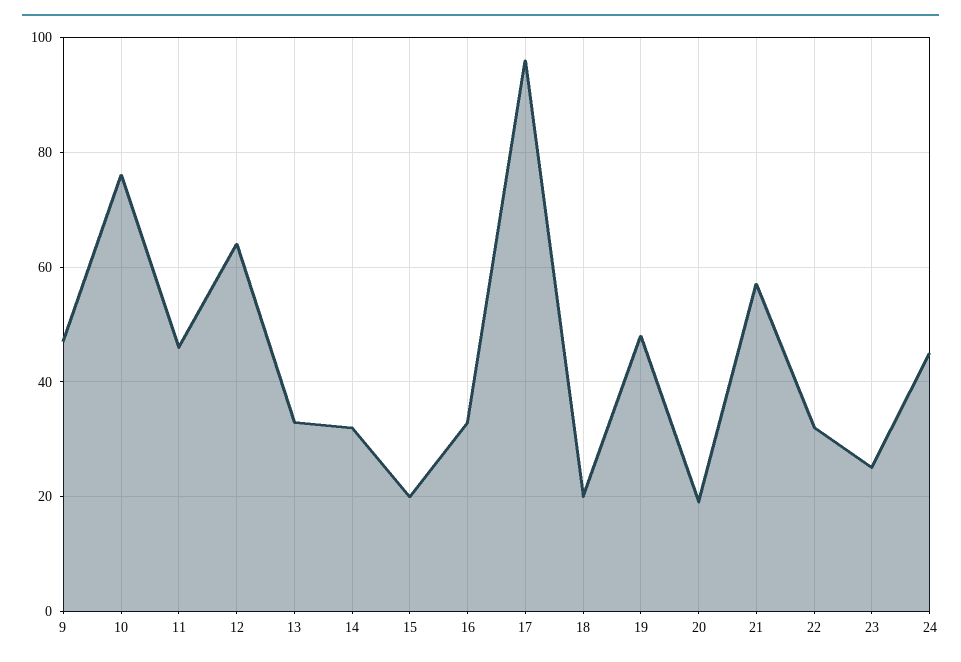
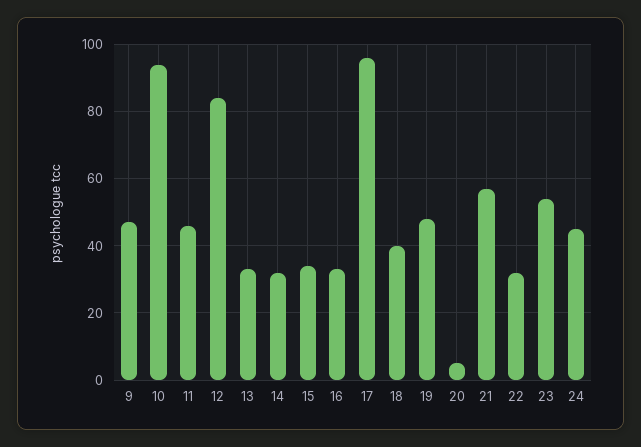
10: 75 -> 95
12: 65 -> 85
15: 20 -> 35
18: 20 -> 40
20: 20 -> 5
23: 25 -> 55

